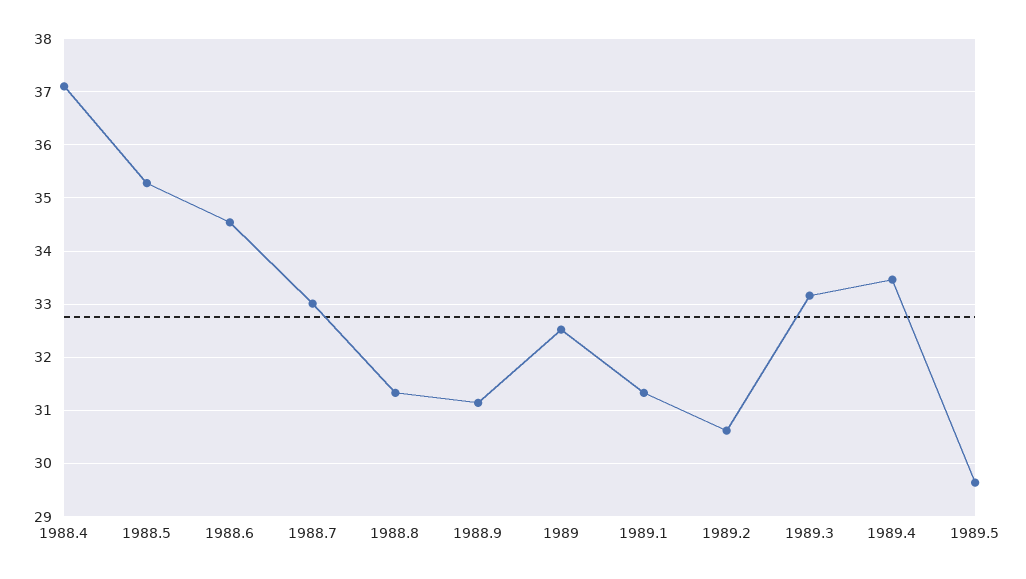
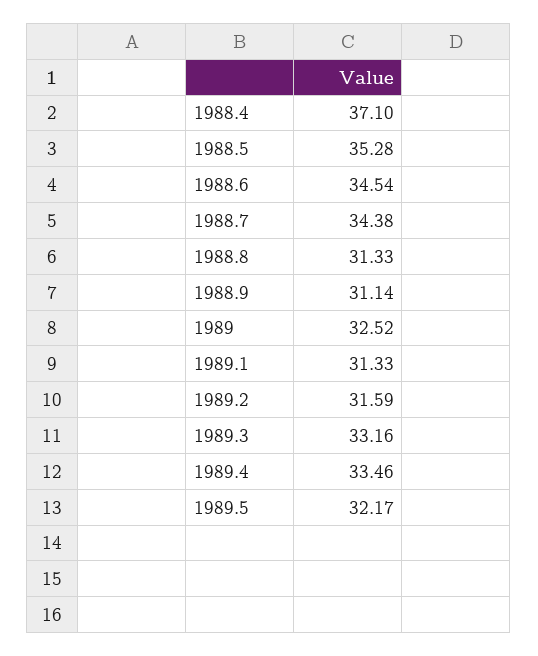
1988.7: 33 -> 34.38
1989.2: 30.6 -> 31.59
1989.5: 29.6 -> 32.17

